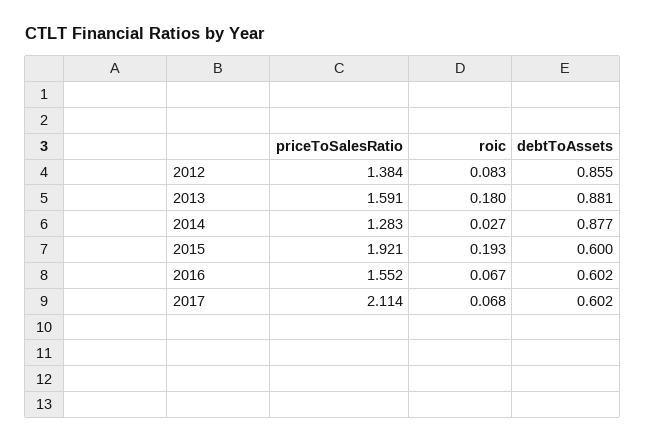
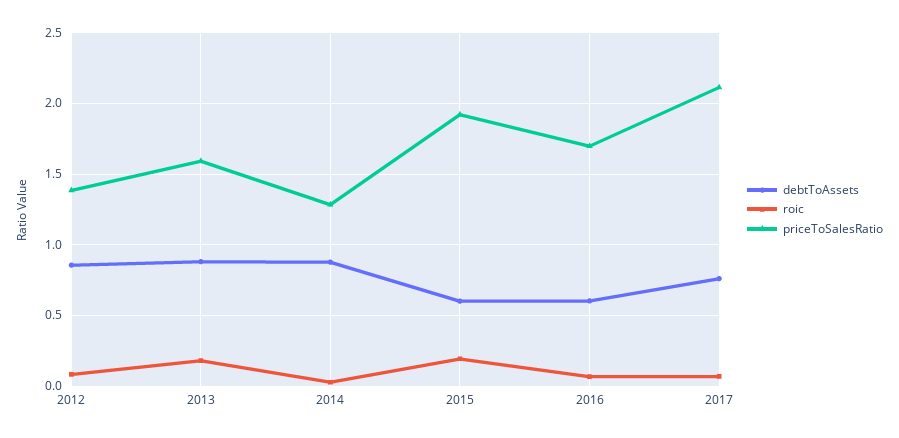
priceToSalesRatio, 2016: 1.552 -> 1.7
debtToAssets, 2017: 0.602 -> 0.75

